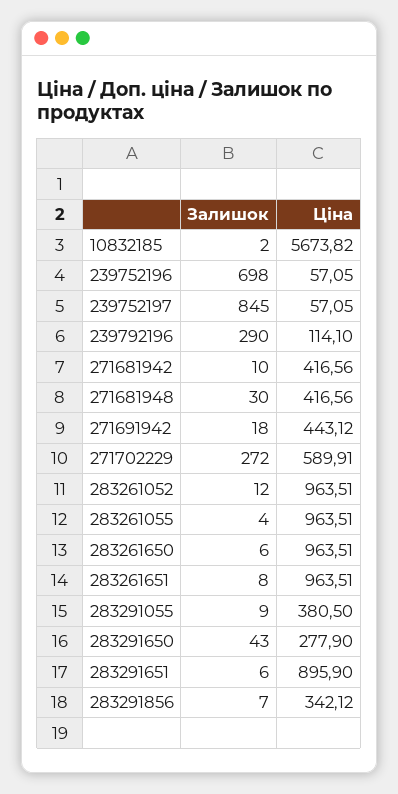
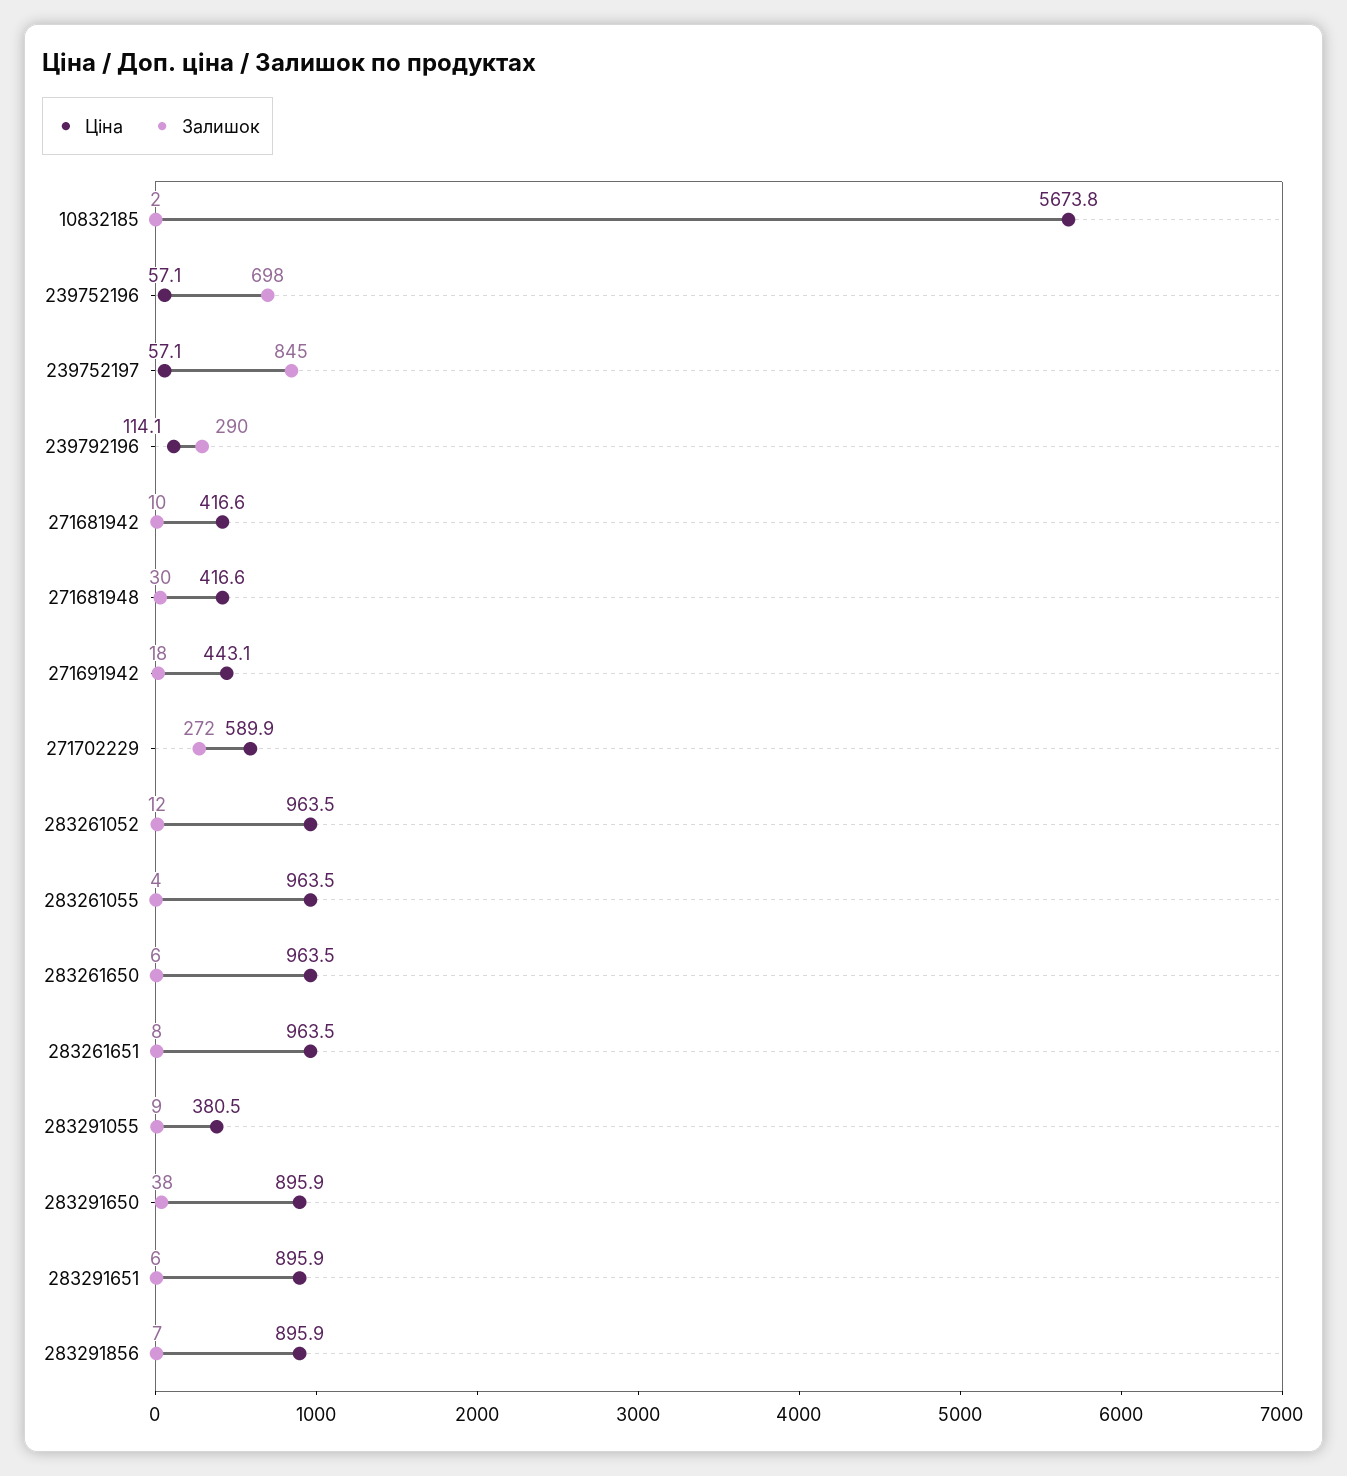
Залишок, 283291650: 43 -> 38
Ціна, 283291650: 277.9 -> 895.9
Ціна, 283291856: 342.12 -> 895.9

